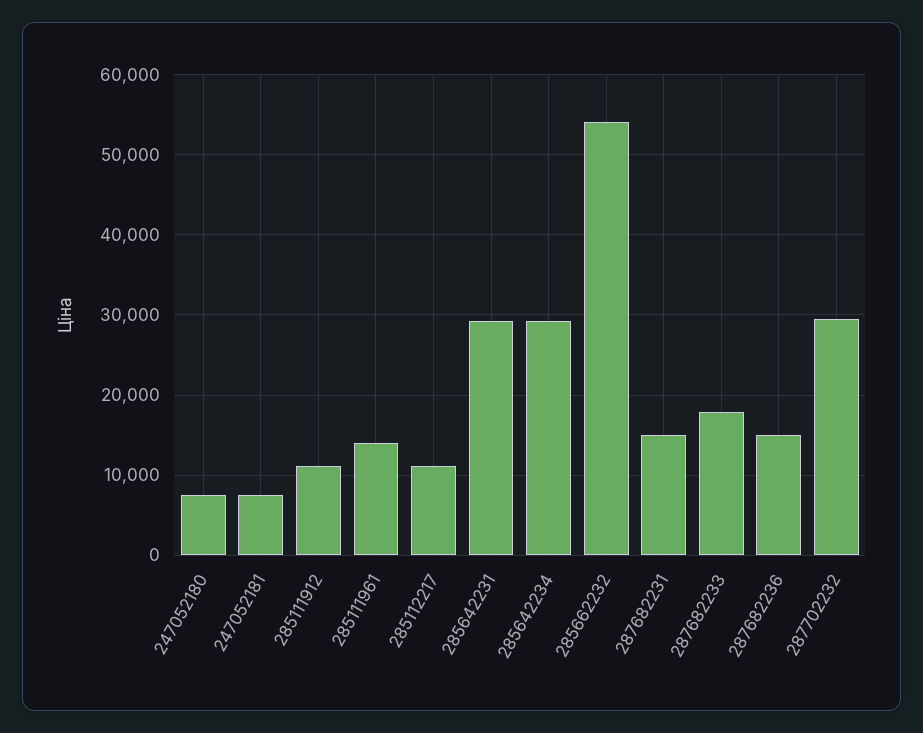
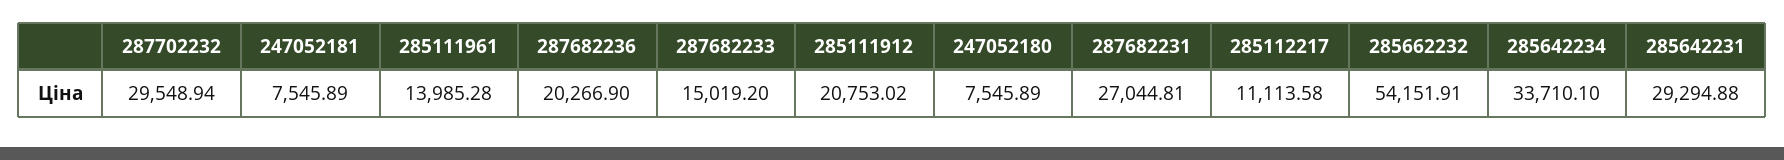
285111912: 11000 -> 20753.02
285642234: 29000 -> 33710.1
287682231: 15000 -> 27044.81
287682233: 18000 -> 15019.2
287682236: 15000 -> 20266.9

